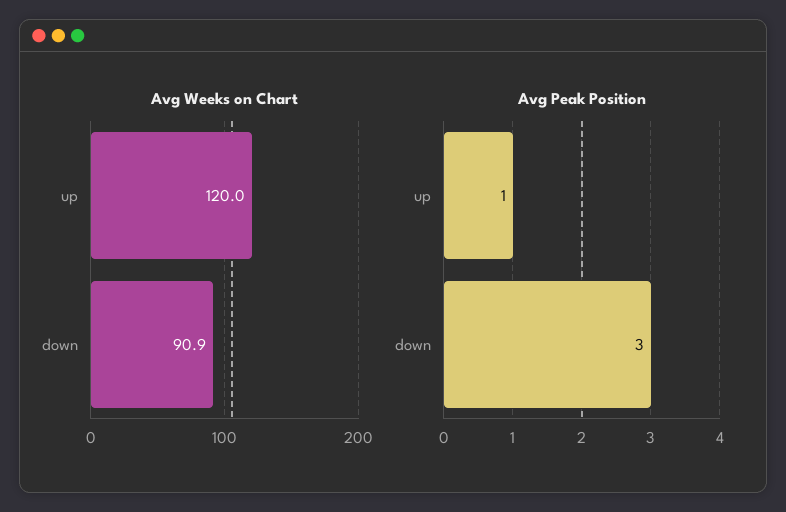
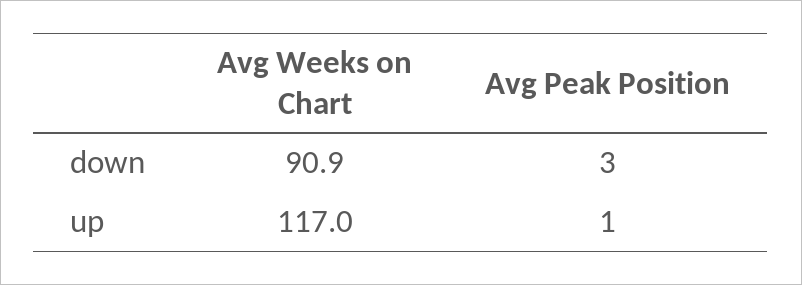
Avg Weeks on Chart, up: 120 -> 117

